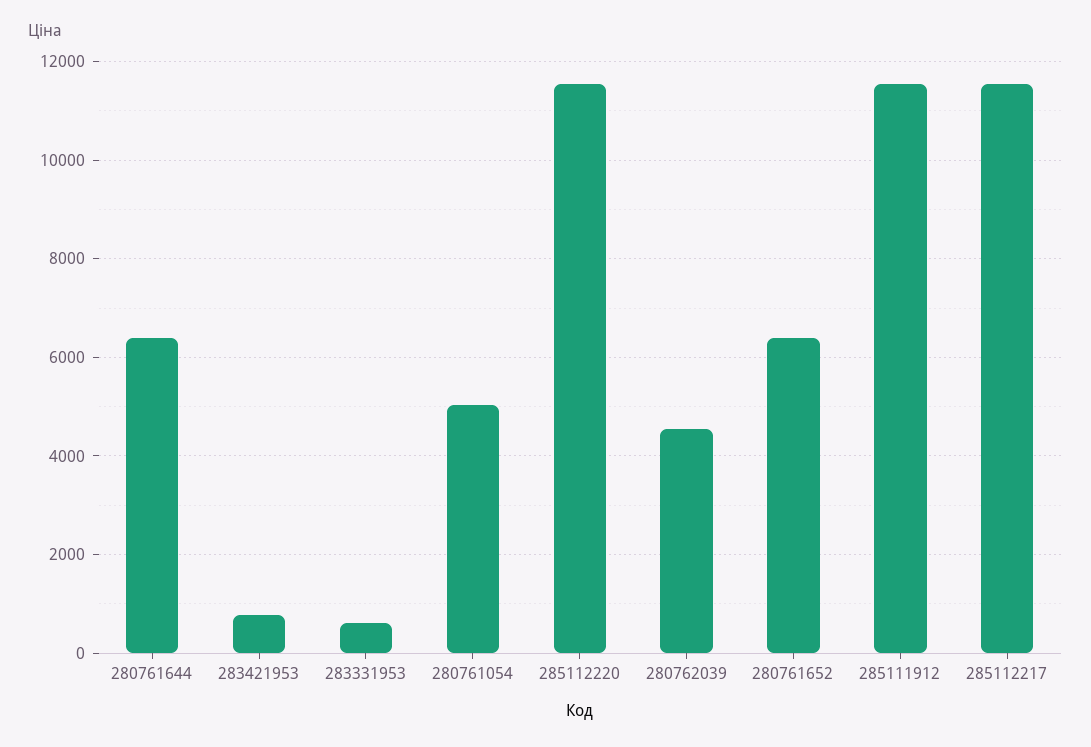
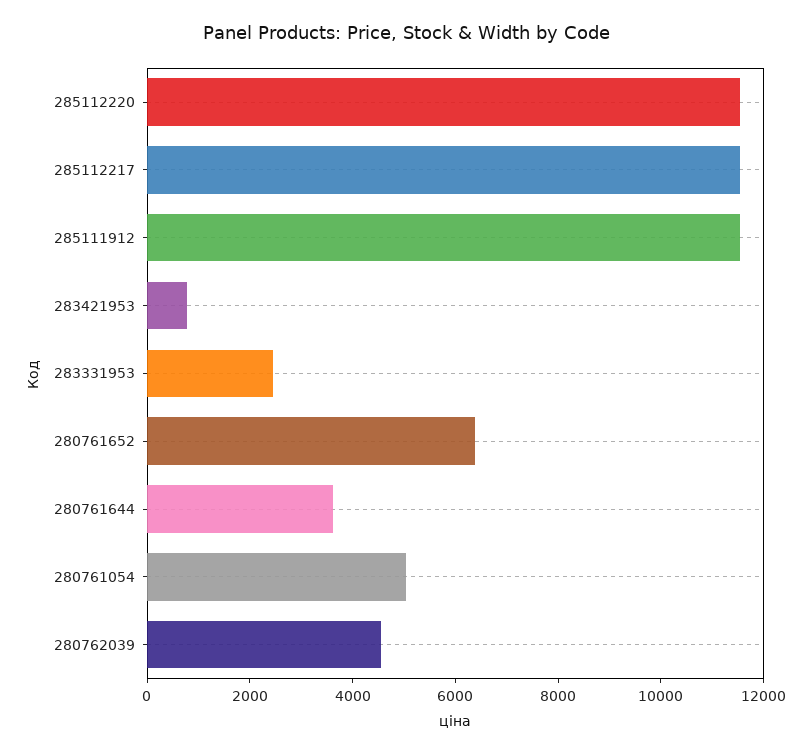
280761644: 6400 -> 3500
283331953: 600 -> 2500

